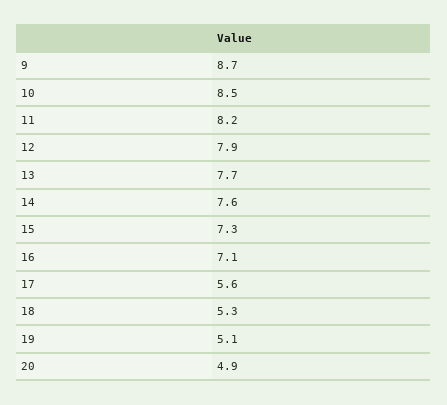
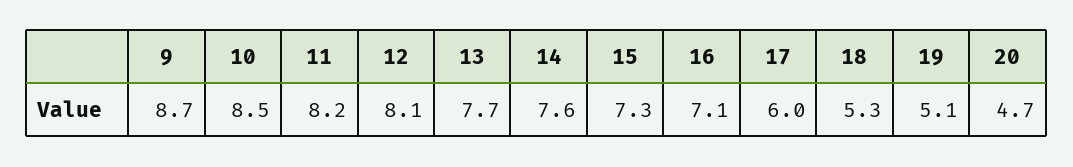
12: 7.9 -> 8.1
17: 5.6 -> 6
20: 4.9 -> 4.7

